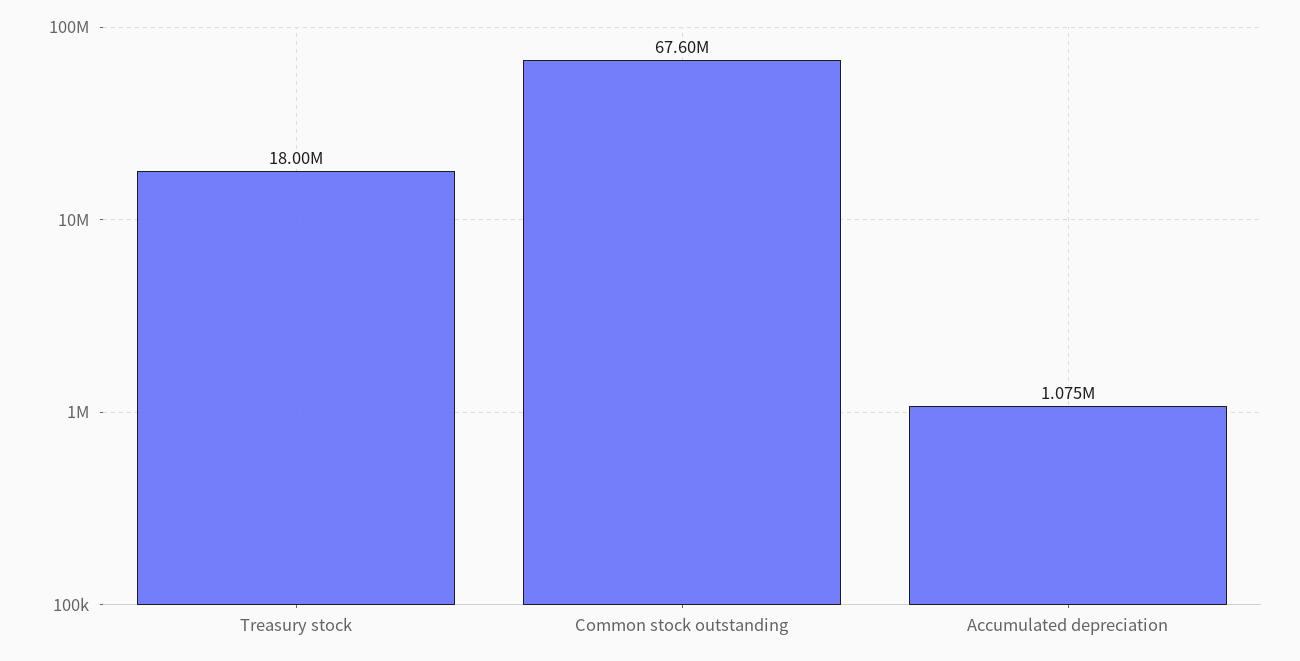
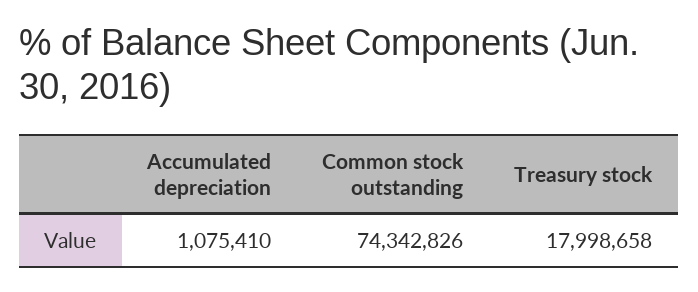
Common stock outstanding: 67600000 -> 74342826

